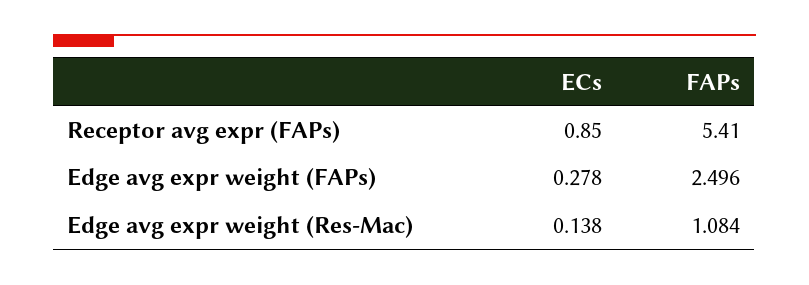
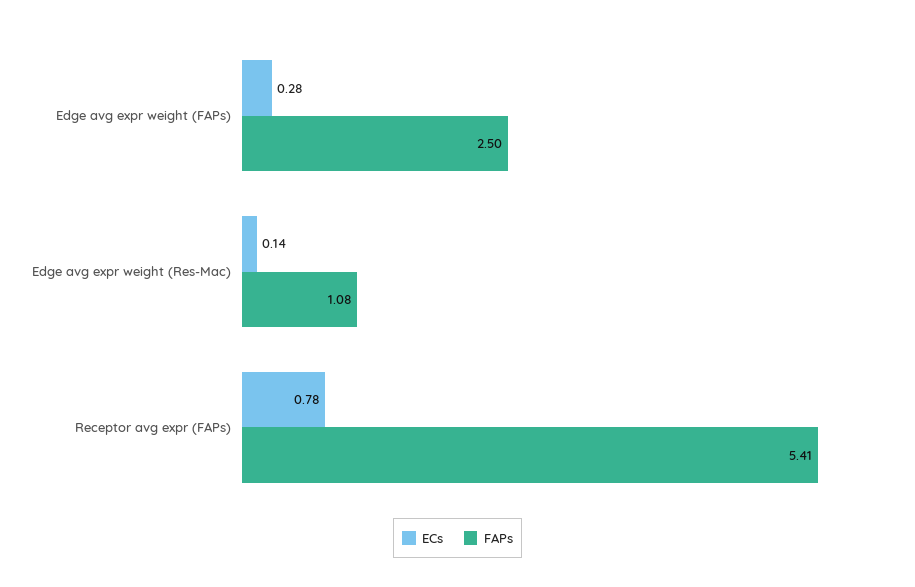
ECs, Receptor avg expr (FAPs): 0.85 -> 0.78

